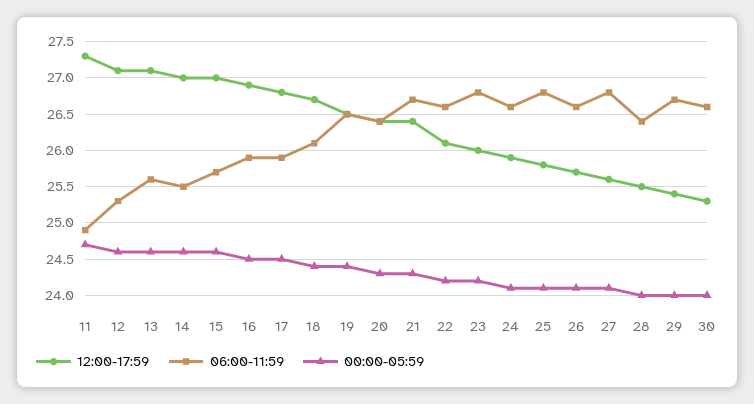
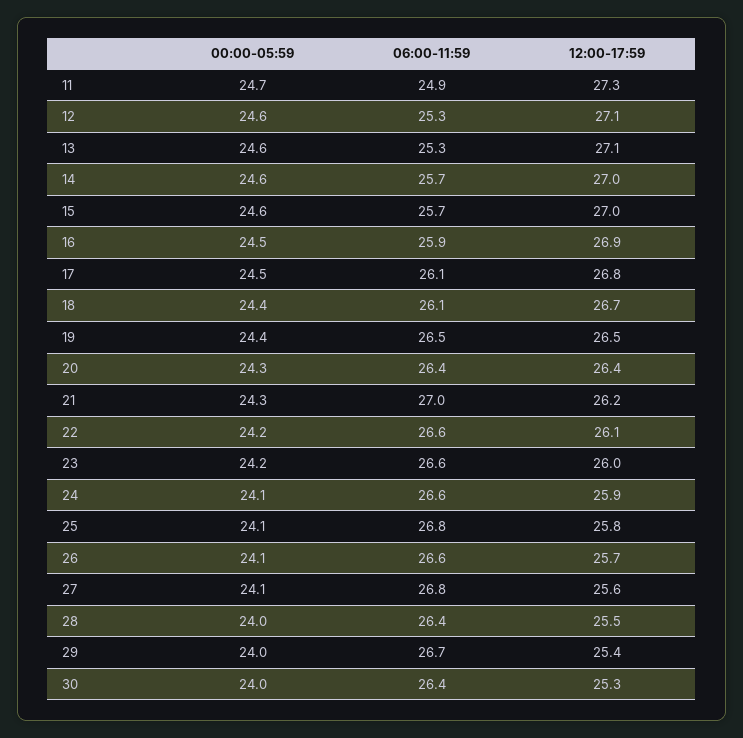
06:00-11:59, 13: 25.6 -> 25.3
06:00-11:59, 14: 25.5 -> 25.7
06:00-11:59, 17: 25.9 -> 26.1
12:00-17:59, 21: 26.4 -> 26.2
06:00-11:59, 21: 26.7 -> 27
06:00-11:59, 23: 26.8 -> 26.6
06:00-11:59, 30: 26.6 -> 26.4

